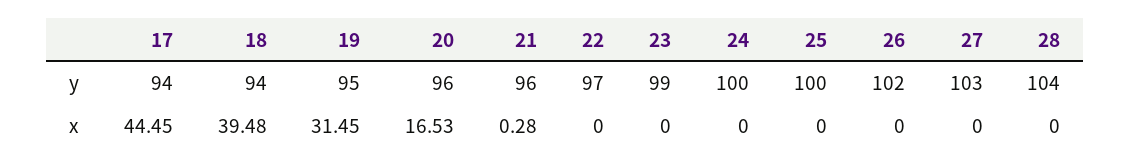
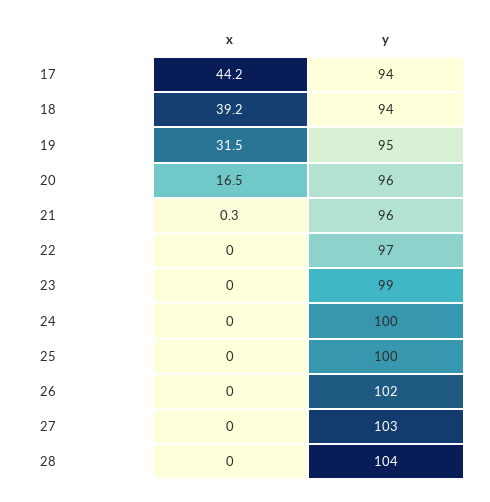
17, x: 44.45 -> 44.2
18, x: 39.48 -> 39.2

